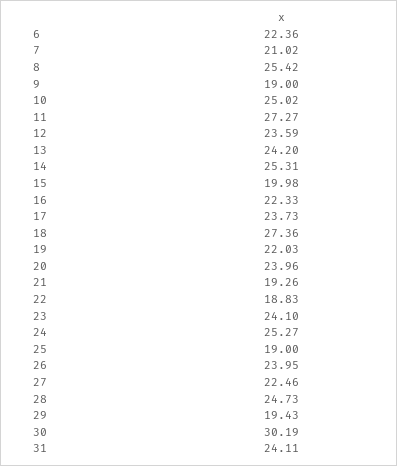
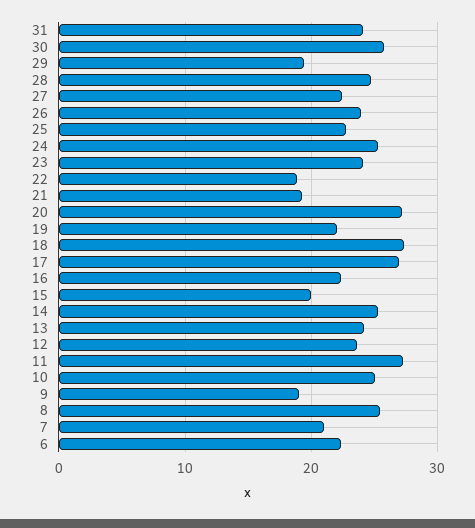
17: 23.73 -> 27
20: 23.96 -> 27
25: 19 -> 23
30: 30.19 -> 26

